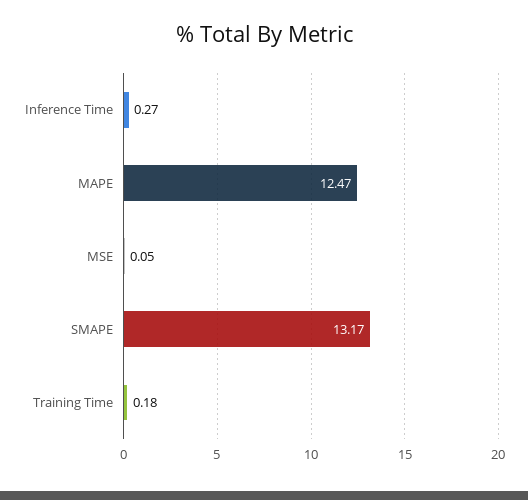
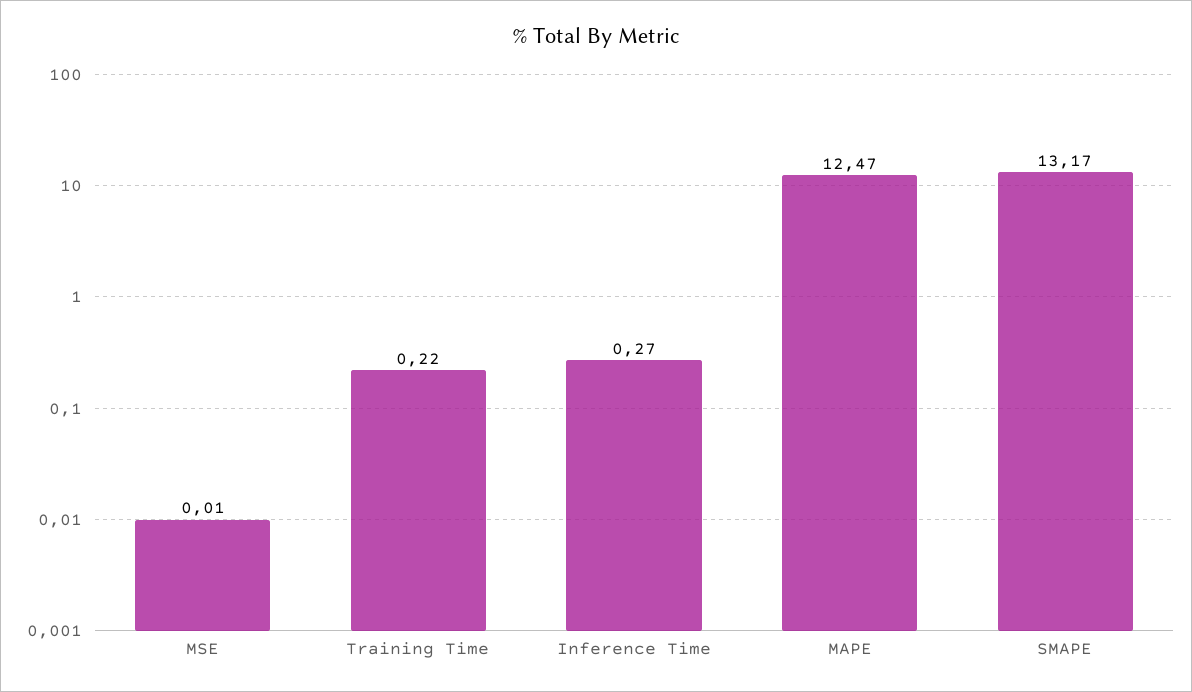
MSE: 0.05 -> 0.01
Training Time: 0.18 -> 0.22

